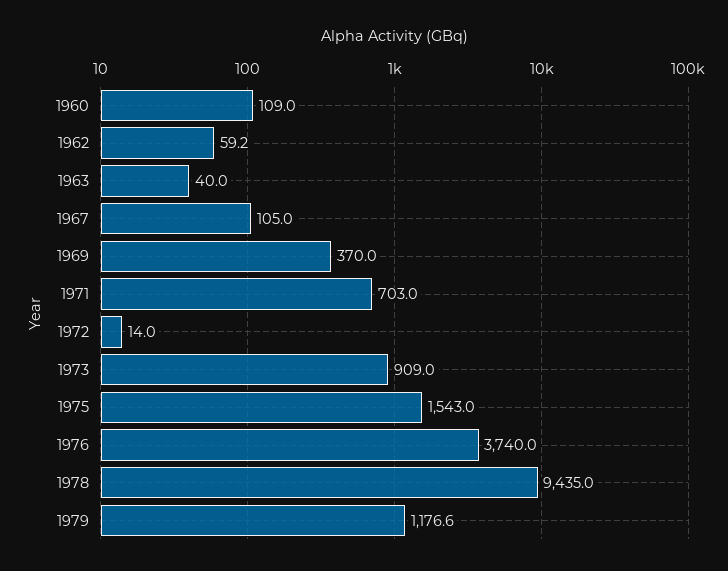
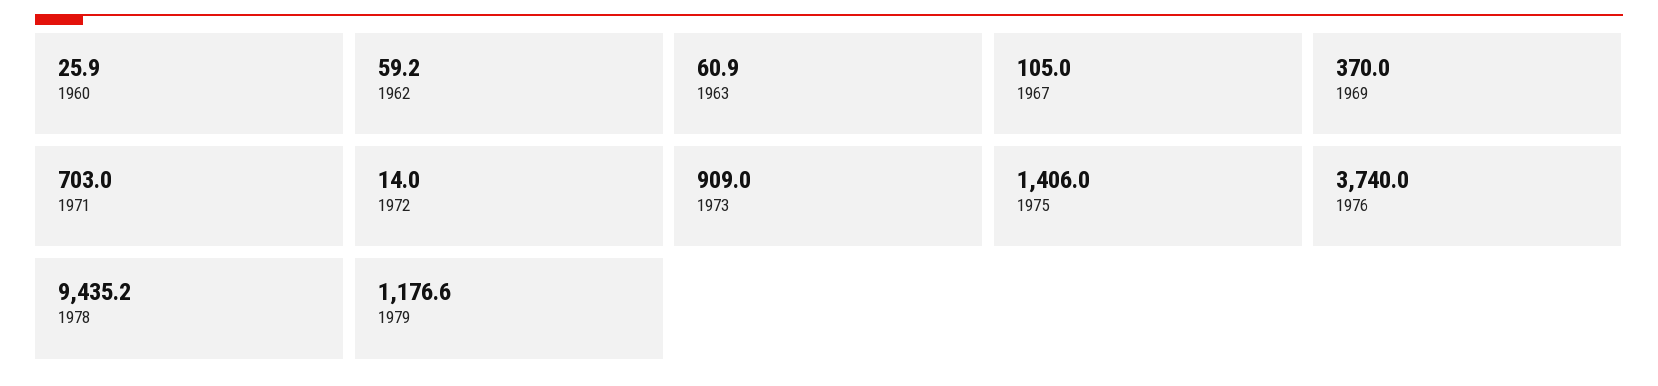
1960: 109 -> 25.9
1963: 40 -> 60.9
1975: 1543 -> 1406
1978: 9435 -> 9435.2

